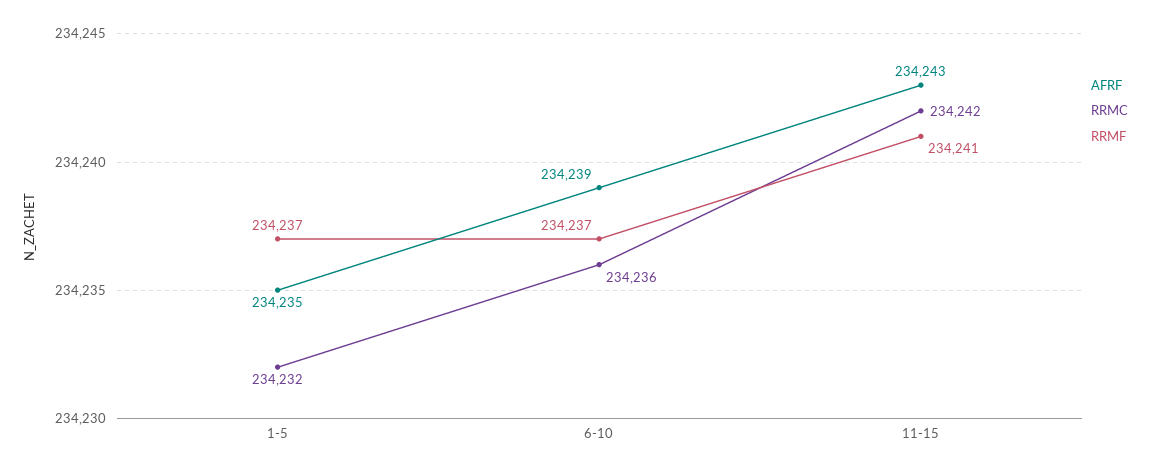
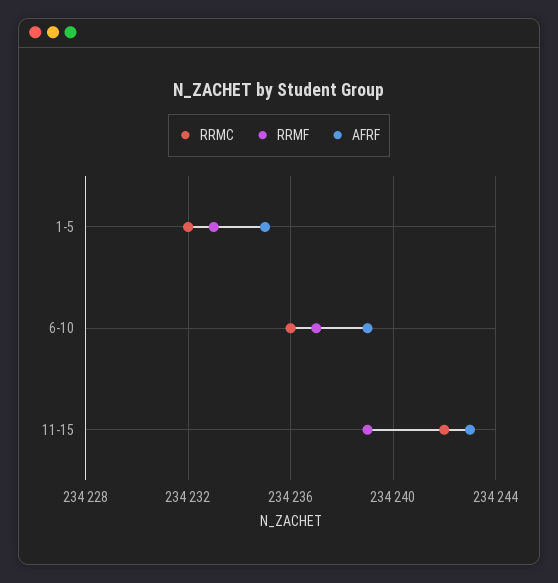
RRMF, 1-5: 234237 -> 234233
RRMF, 11-15: 234241 -> 234239

